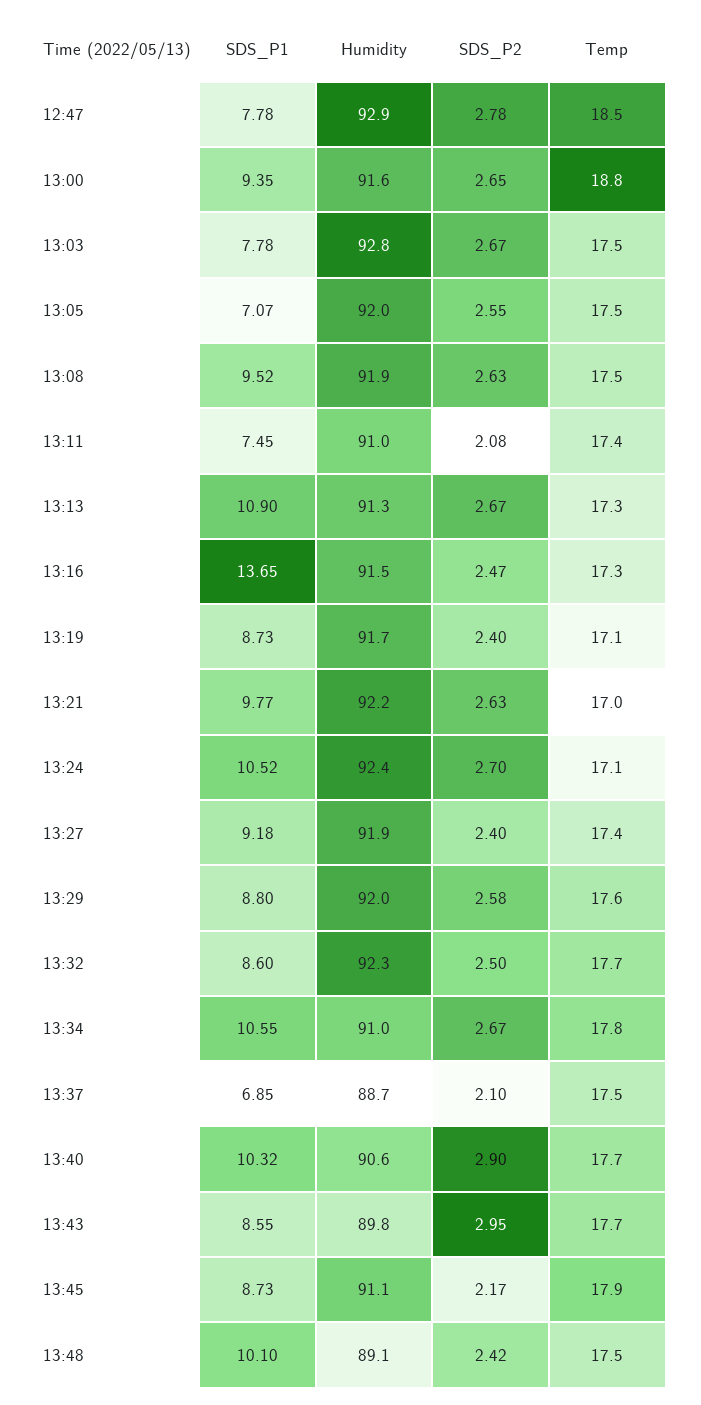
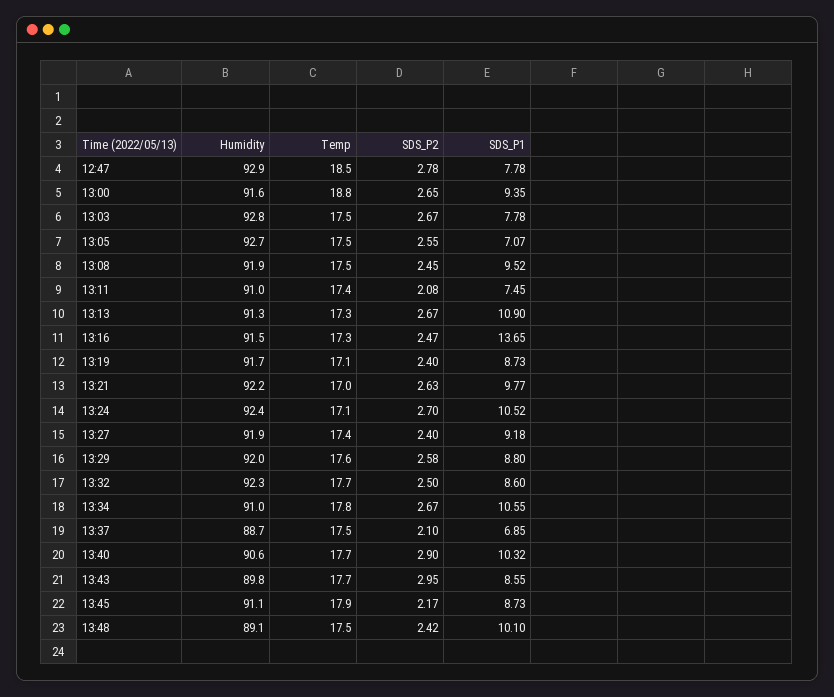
Humidity, 13:05: 92 -> 92.7
SDS_P2, 13:08: 2.63 -> 2.45

